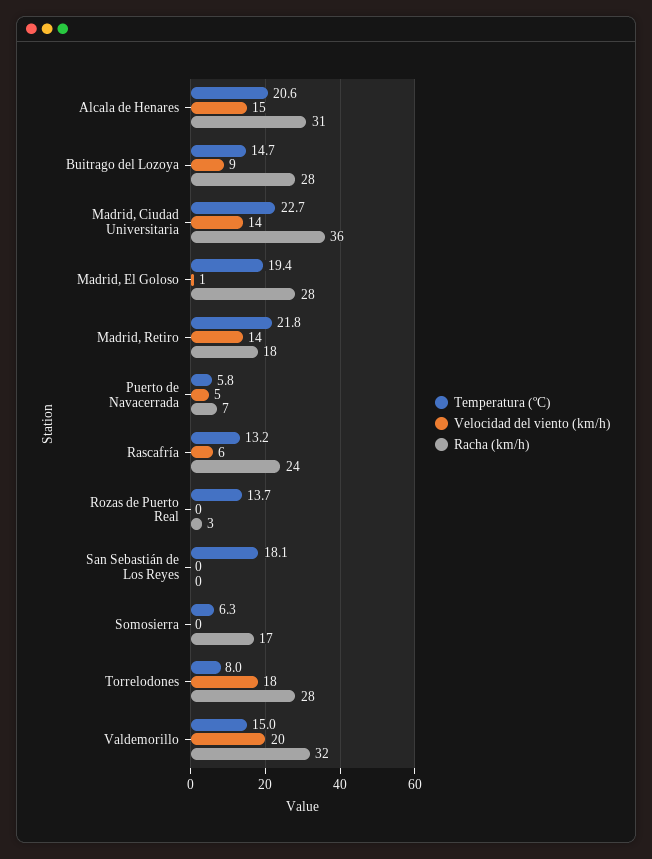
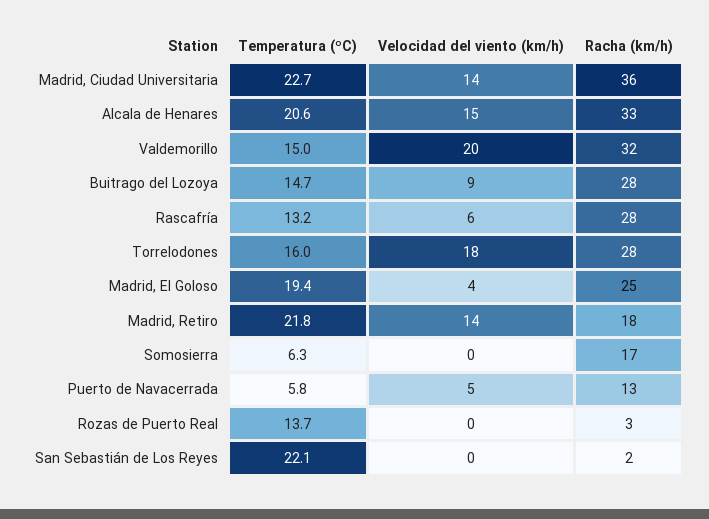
Racha (km/h), Alcala de Henares: 31 -> 33
Velocidad del viento (km/h), Madrid, El Goloso: 1 -> 4
Racha (km/h), Madrid, El Goloso: 28 -> 25
Racha (km/h), Puerto de Navacerrada: 7 -> 13
Racha (km/h), Rascafría: 24 -> 28
Temperatura (ºC), San Sebastián de Los Reyes: 18.1 -> 22.1
Racha (km/h), San Sebastián de Los Reyes: 0 -> 2
Temperatura (ºC), Torrelodones: 8 -> 16

